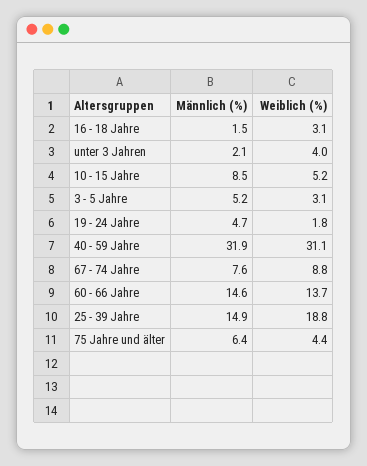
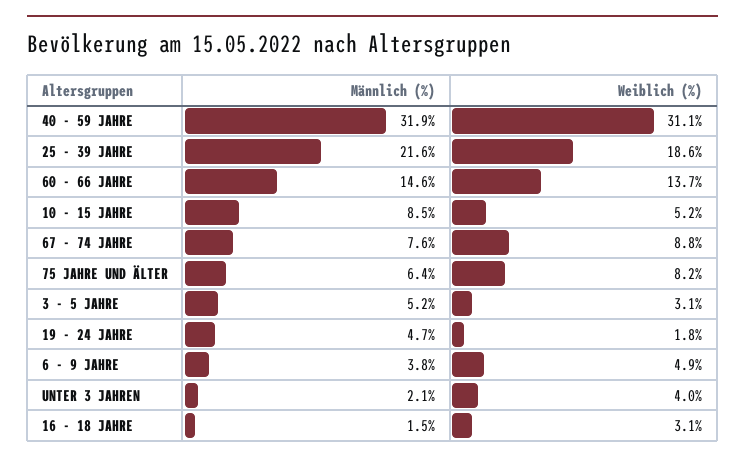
Männlich (%), 25 - 39 Jahre: 14.9 -> 21.6
Weiblich (%), 25 - 39 Jahre: 18.8 -> 18.6
Weiblich (%), 75 Jahre und älter: 4.4 -> 8.2
Männlich (%), 6 - 9 JAHRE: none -> 3.8
Weiblich (%), 6 - 9 JAHRE: none -> 4.9

